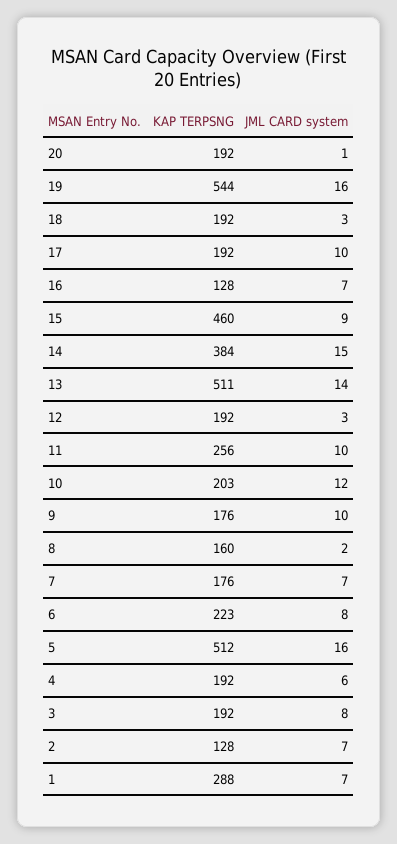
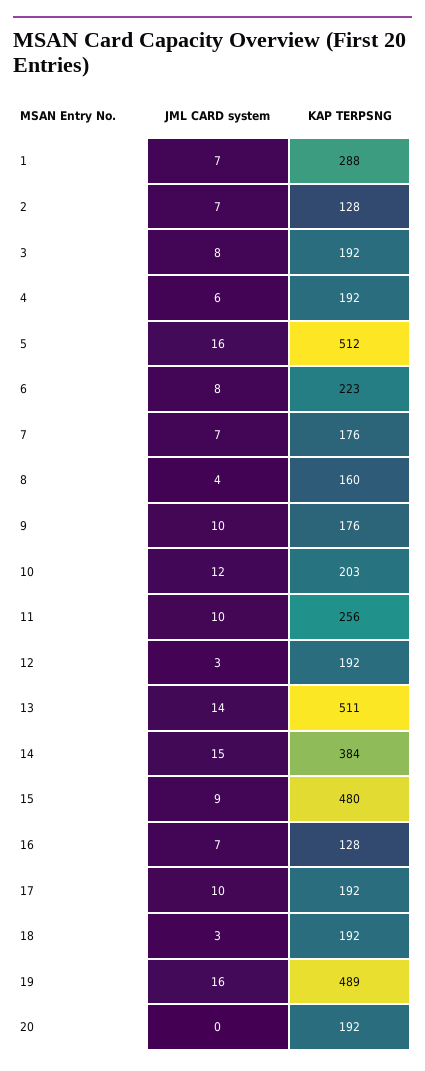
JML CARD system, 20: 1 -> 0
KAP TERPSNG, 19: 544 -> 489
KAP TERPSNG, 15: 460 -> 480
JML CARD system, 8: 2 -> 4

